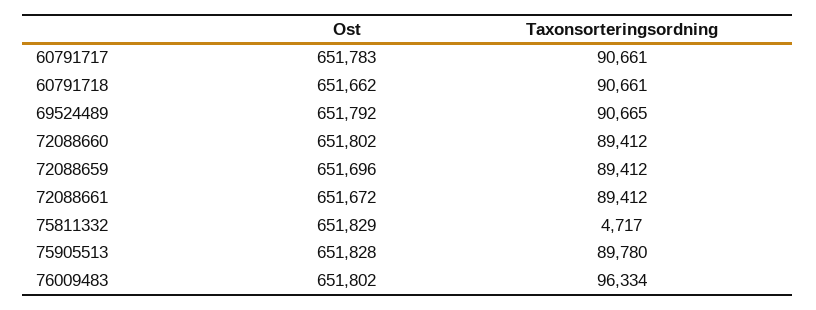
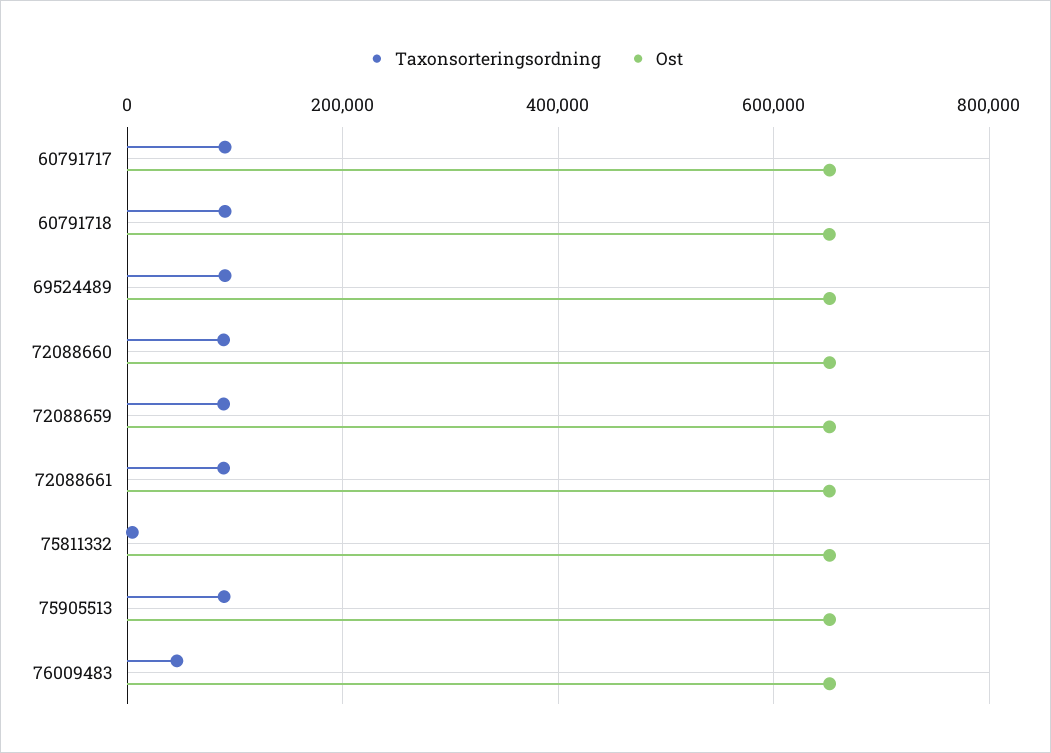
Taxonsorteringsordning, 76009483: 96334 -> 40000

